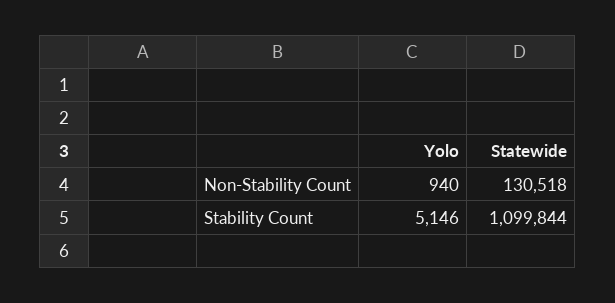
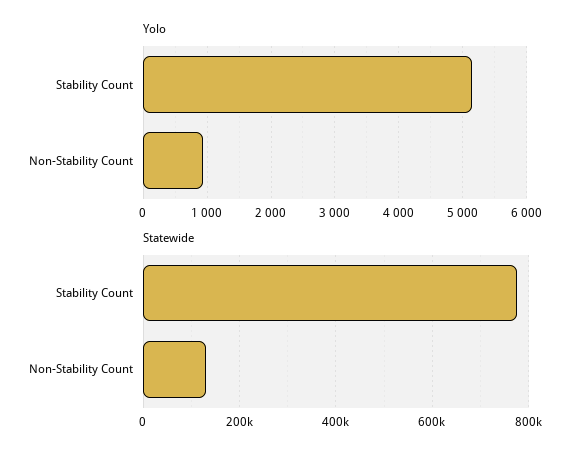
Statewide, Stability Count: 1099844 -> 780000

